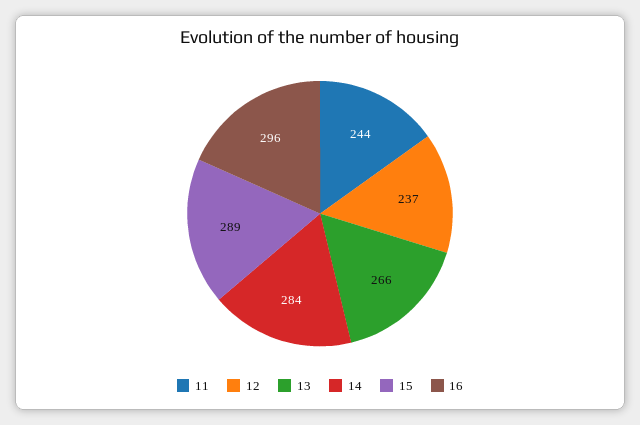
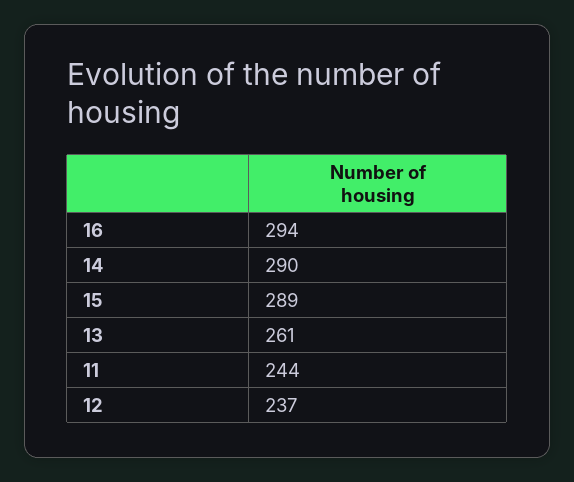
13: 266 -> 261
14: 284 -> 290
16: 296 -> 294

